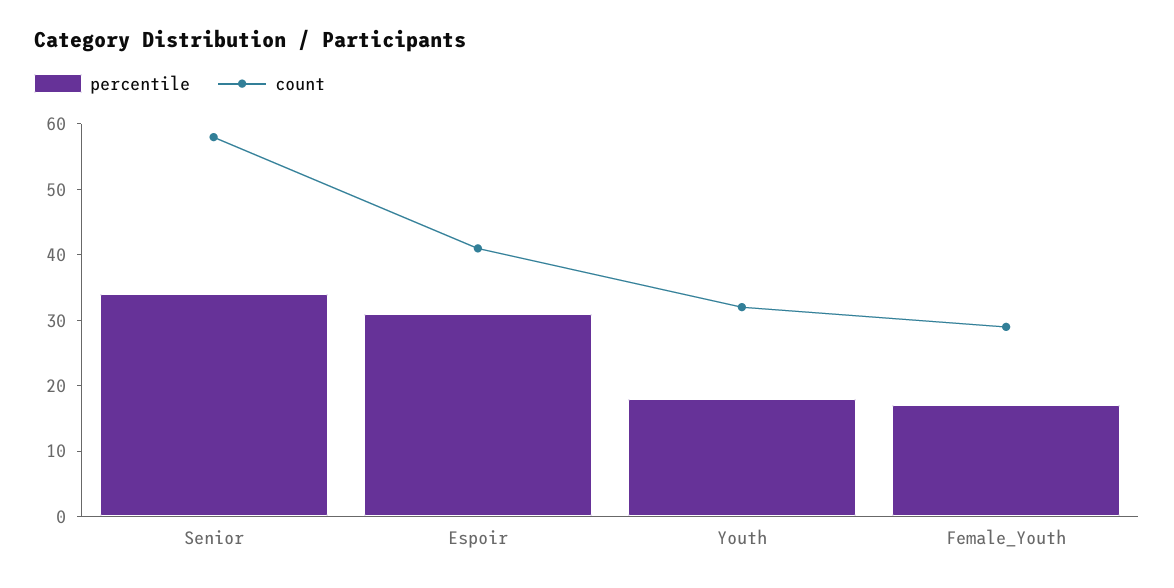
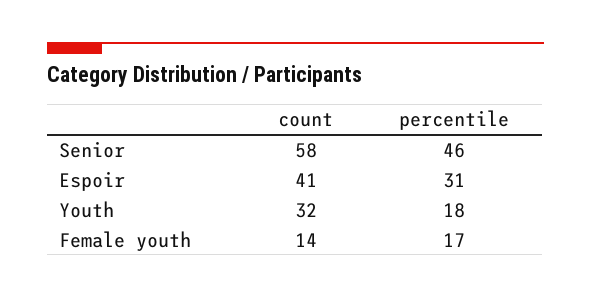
percentile, Senior: 35 -> 46
count, Female_Youth: 30 -> 14

